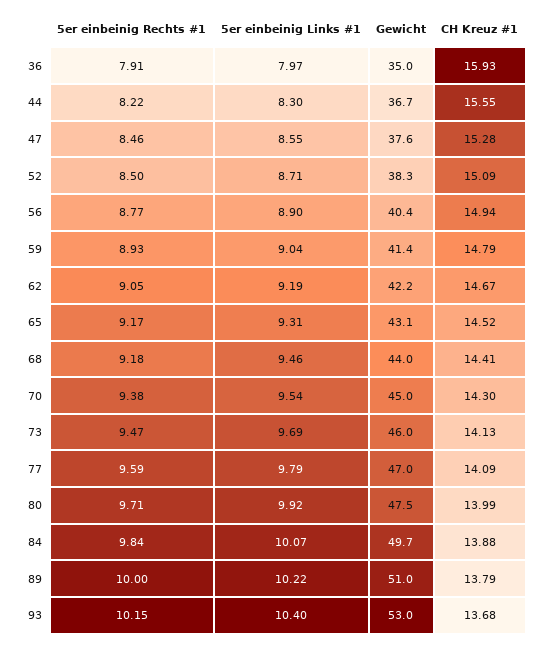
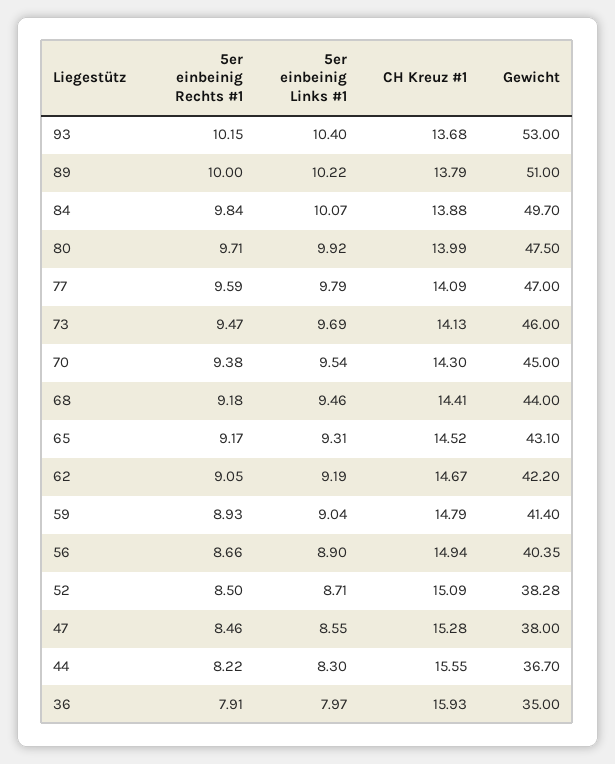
Gewicht, 47: 37.6 -> 38
5er einbeinig Rechts #1, 56: 8.77 -> 8.66

